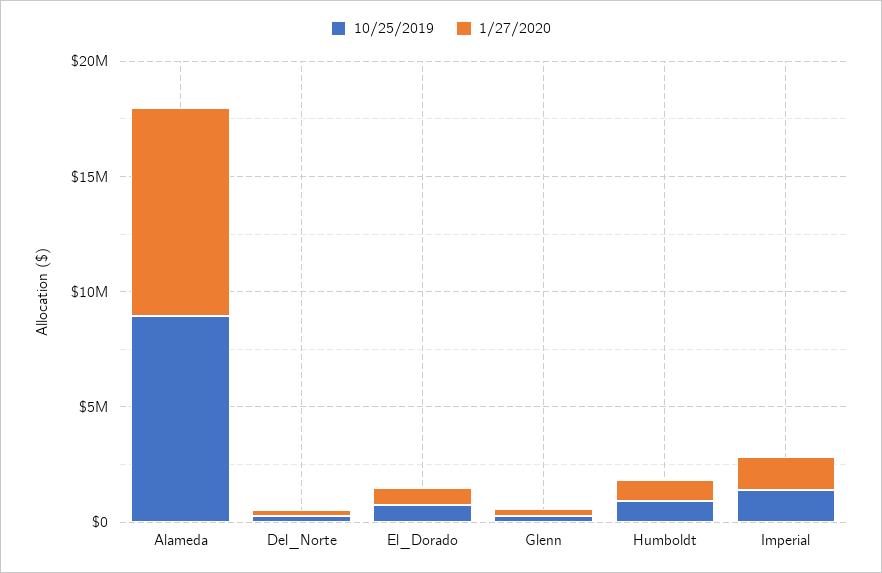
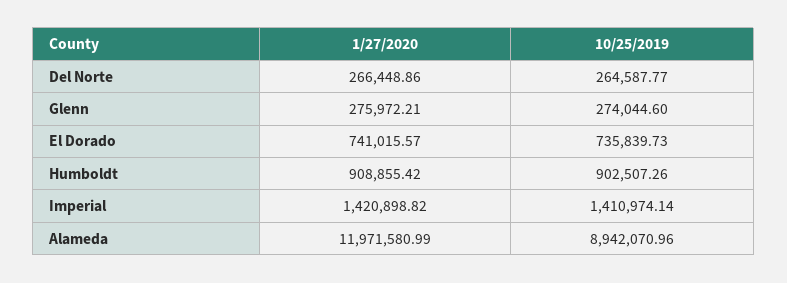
1/27/2020, Alameda: 9000000 -> 11971580.99

